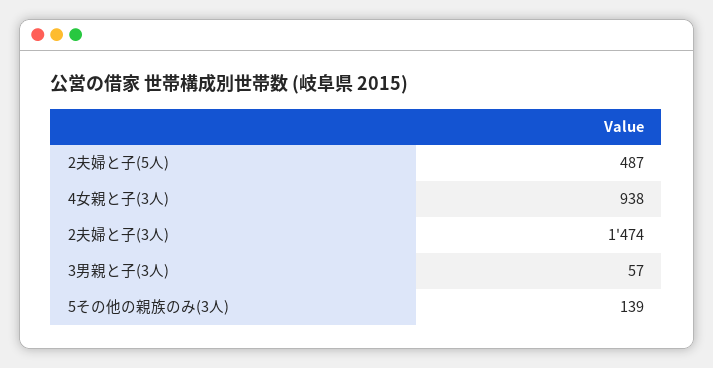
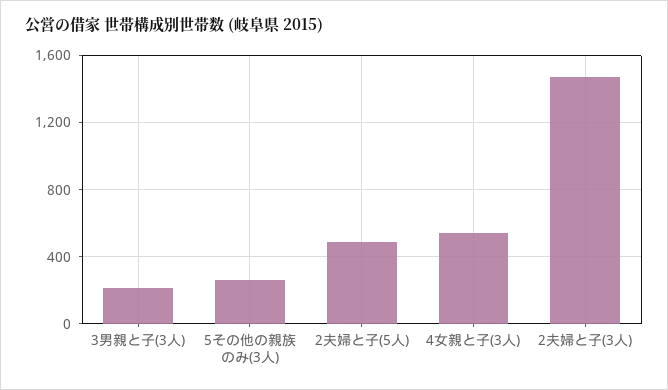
4女親と子(3人): 938 -> 550
3男親と子(3人): 57 -> 200
5その他の親族のみ(3人): 139 -> 250

